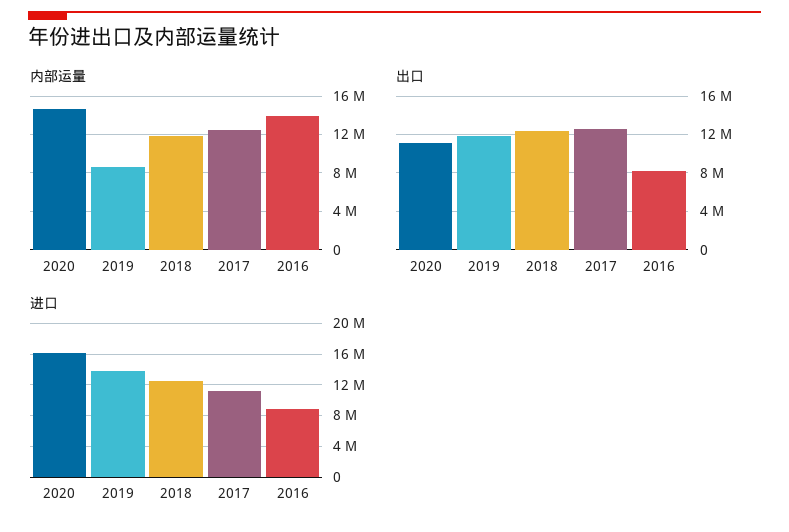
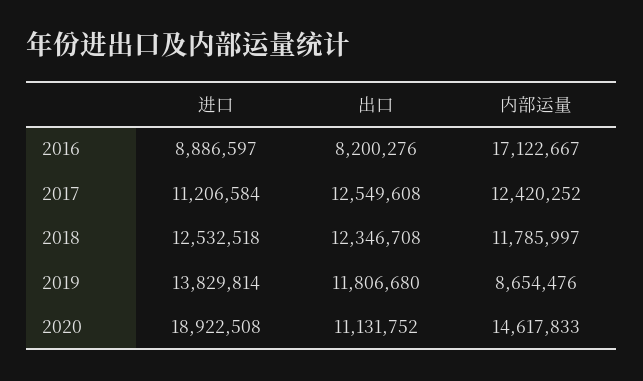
内部运量, 2016: 14000000 -> 17122667
进口, 2020: 16000000 -> 18922508

